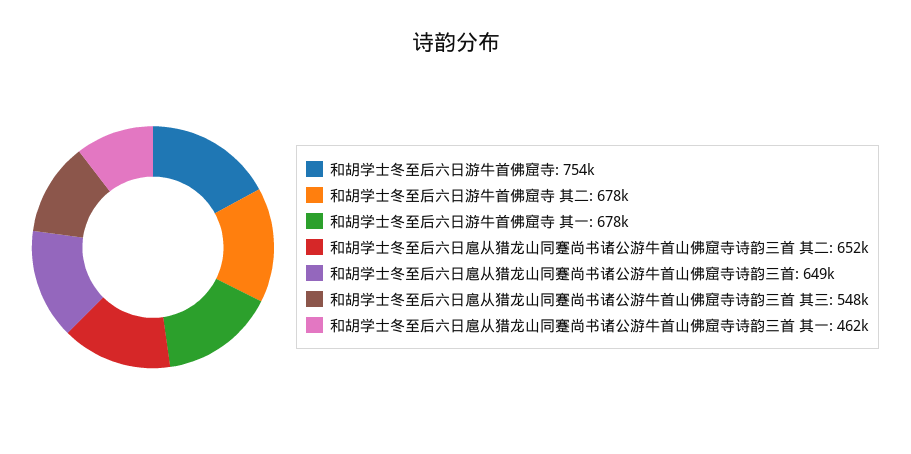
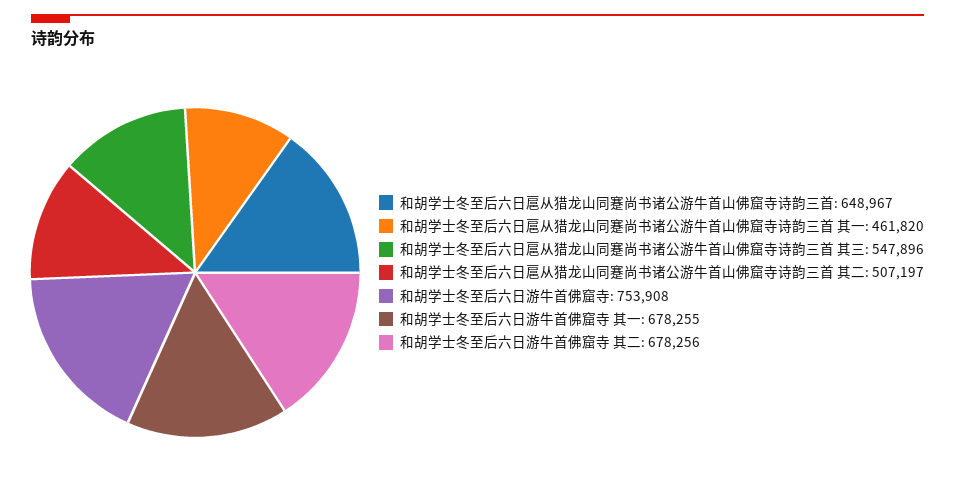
和胡学士冬至后六日扈从猎龙山同蹇尚书诸公游牛首山佛窟寺诗韵三首 其二: 652000 -> 507197

